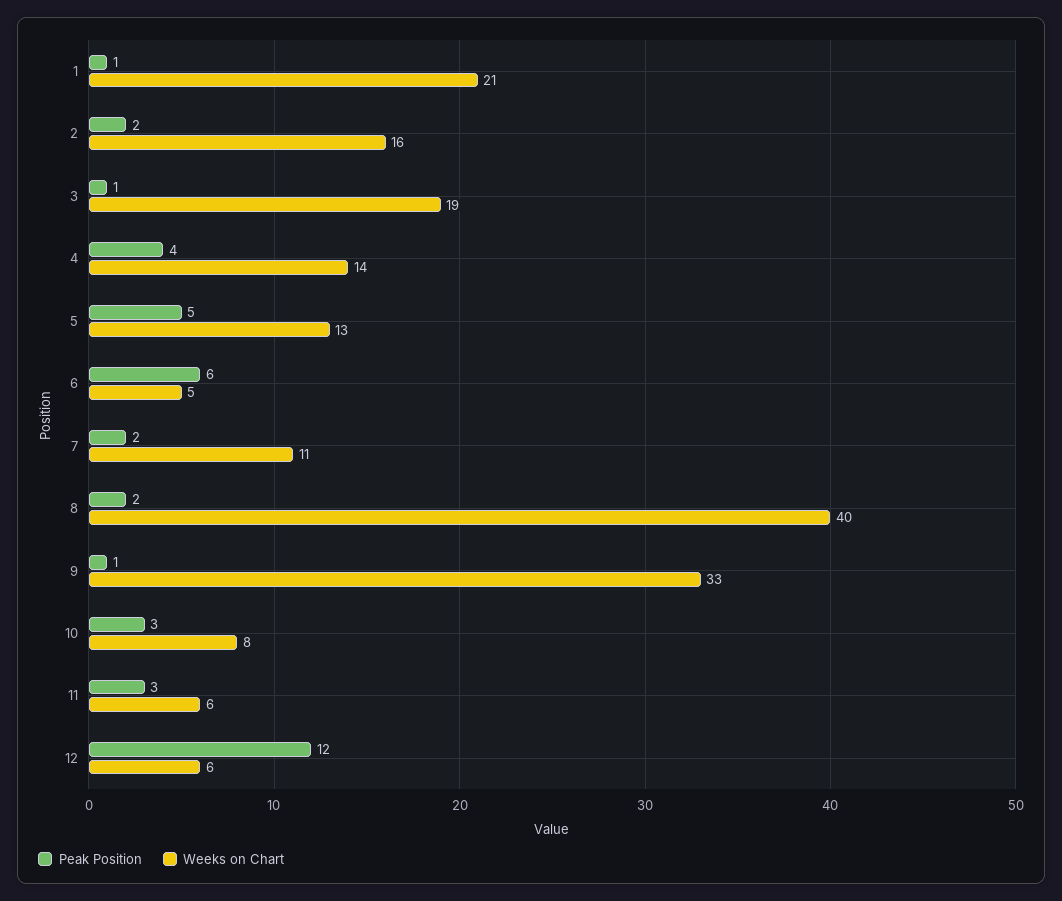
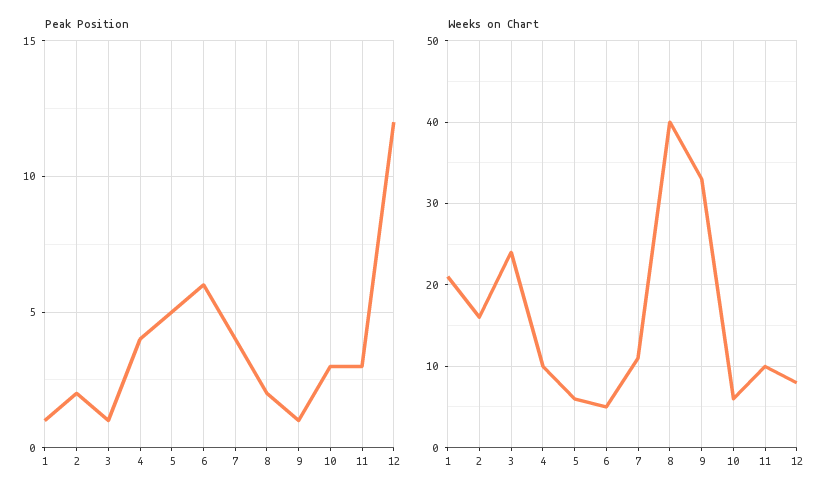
Weeks on Chart, 3: 19 -> 24
Weeks on Chart, 4: 14 -> 10
Weeks on Chart, 5: 13 -> 6
Peak Position, 7: 2 -> 4
Weeks on Chart, 10: 8 -> 6
Weeks on Chart, 11: 6 -> 10
Weeks on Chart, 12: 6 -> 8

